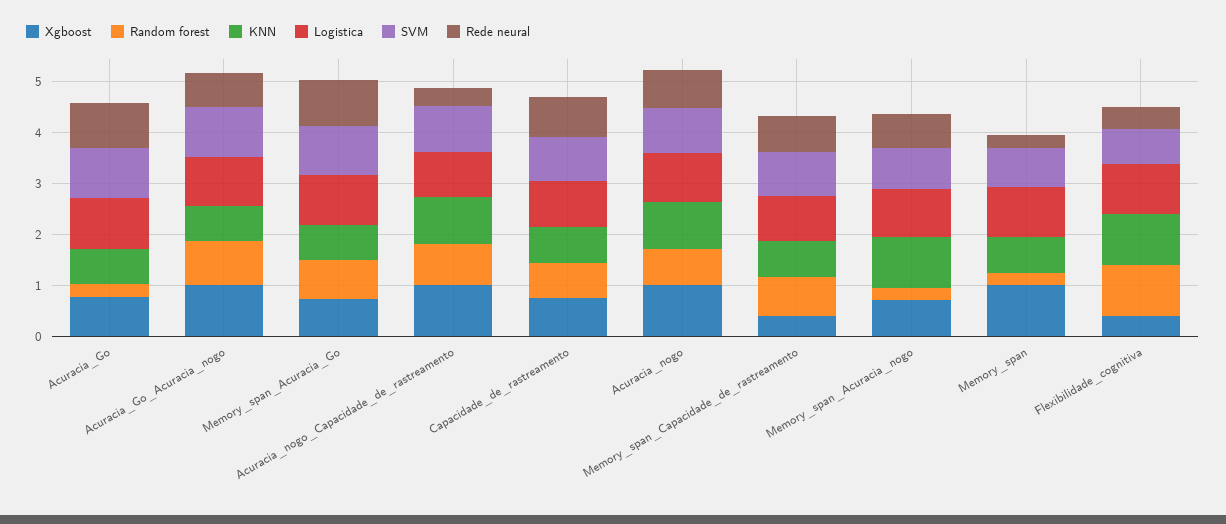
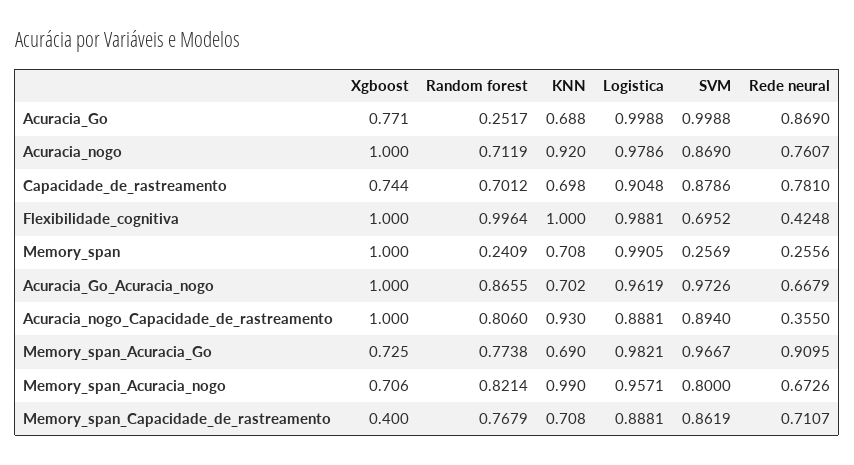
Random forest, Memory_span_Acuracia_nogo: 0.2 -> 0.8214
SVM, Memory_span: 0.8 -> 0.2569
Xgboost, Flexibilidade_cognitiva: 0.4 -> 1

